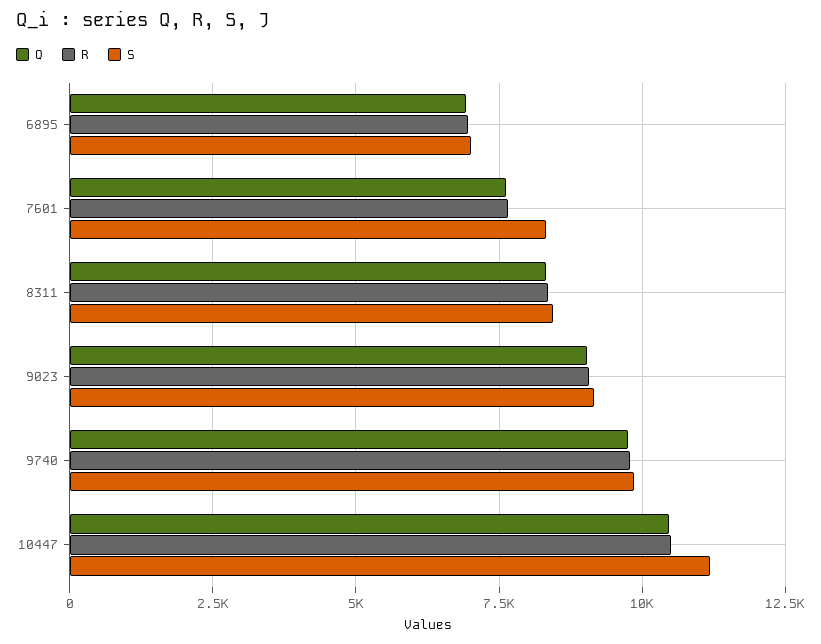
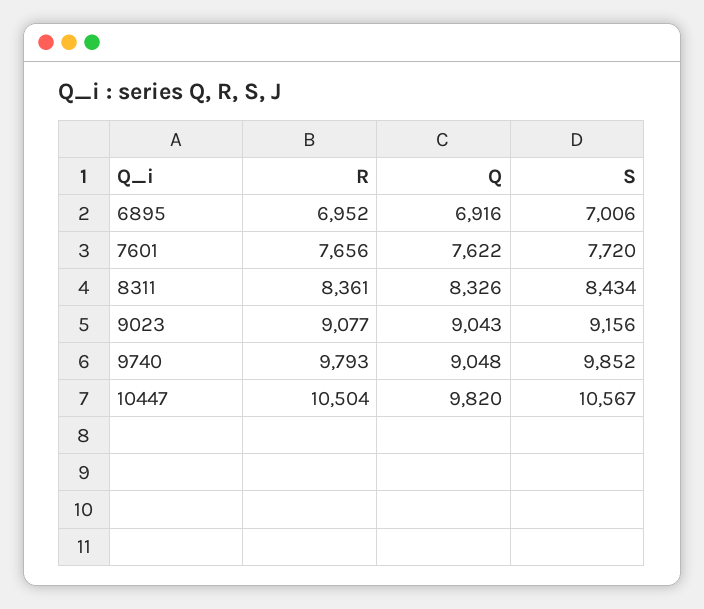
S, 7601: 8250 -> 7720
Q, 9740: 9750 -> 9048
Q, 10447: 10500 -> 9820
S, 10447: 11250 -> 10567

